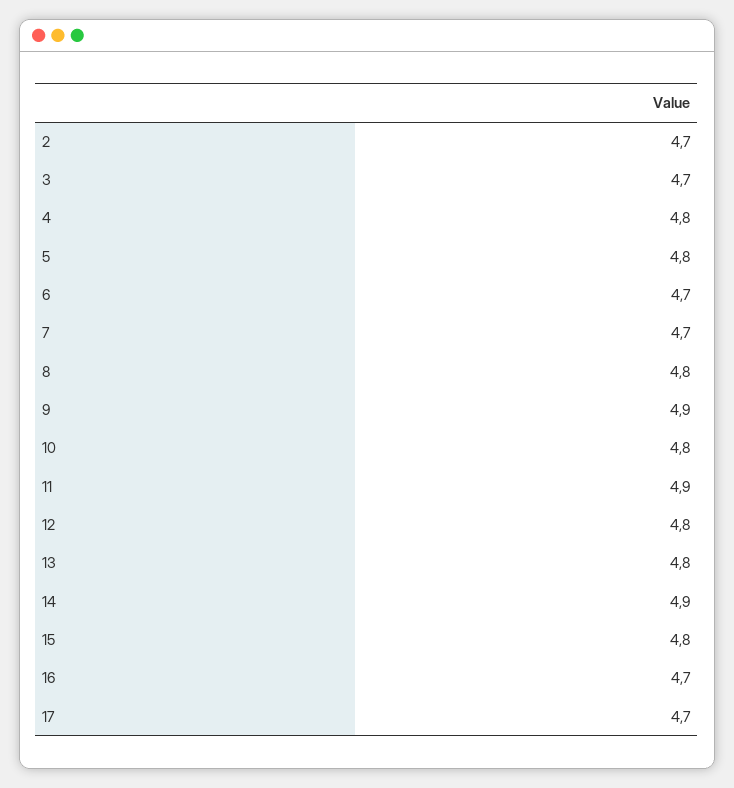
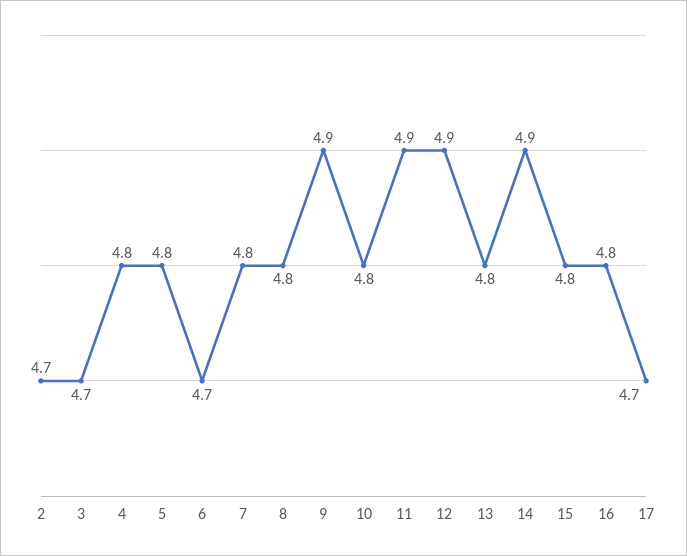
7: 4.7 -> 4.8
12: 4.8 -> 4.9
16: 4.7 -> 4.8

